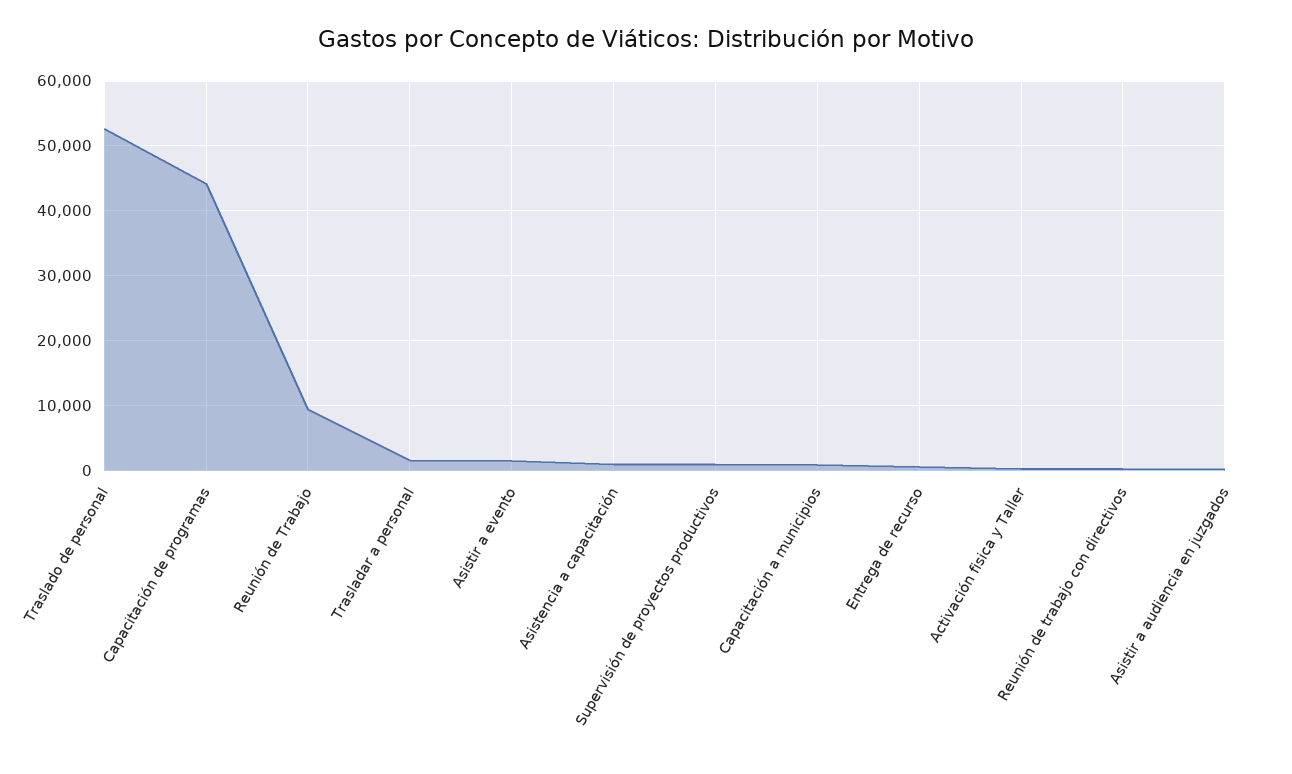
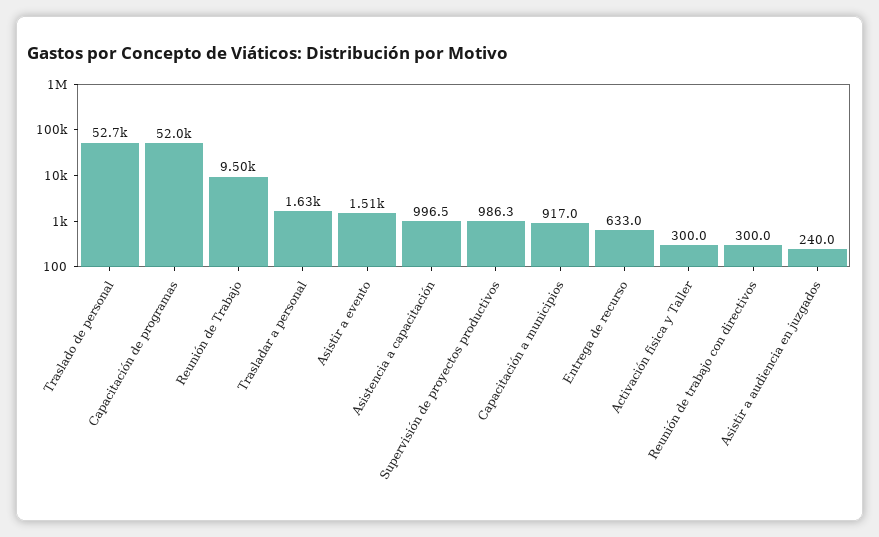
Capacitación de programas: 44000 -> 52000

